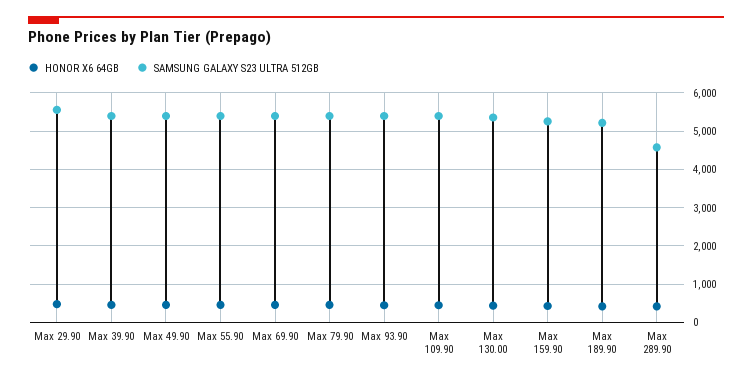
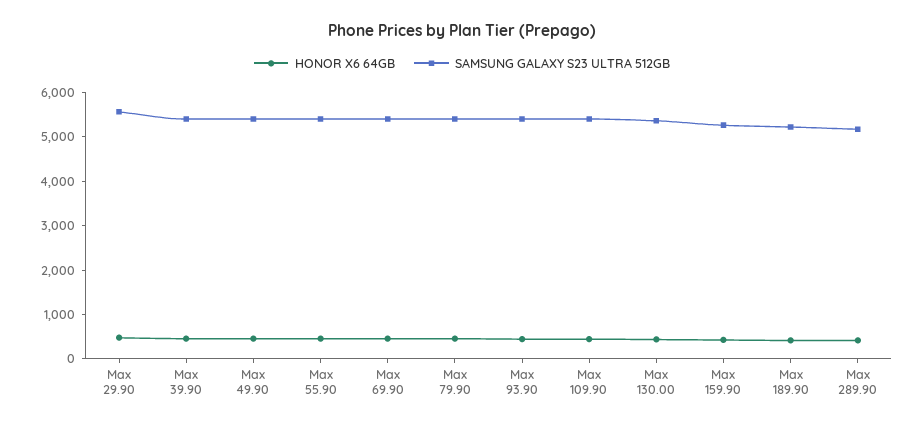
SAMSUNG GALAXY S23 ULTRA 512GB, Max 289.90: 4600 -> 5200

